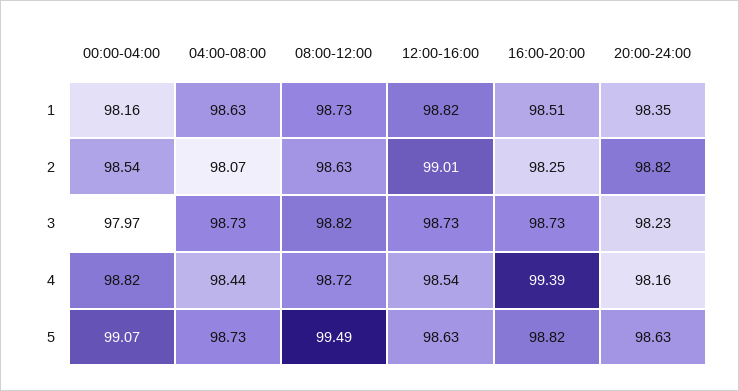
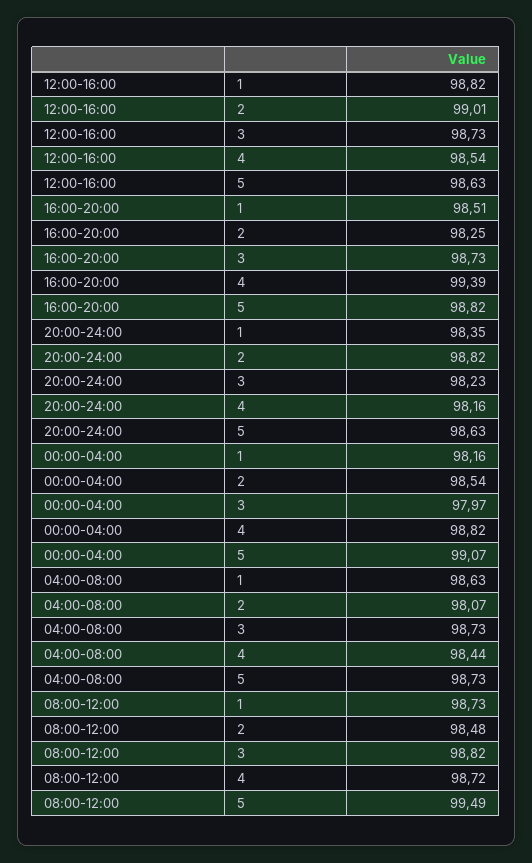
08:00-12:00, 2: 98.63 -> 98.48

